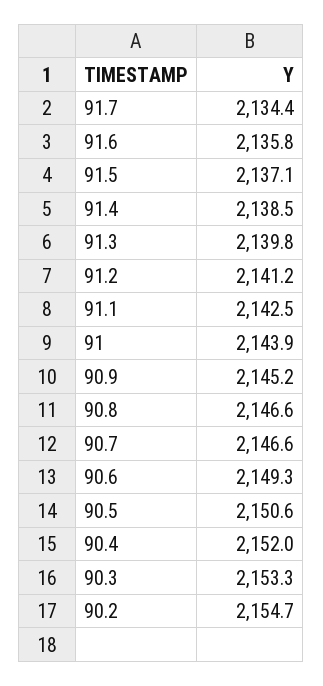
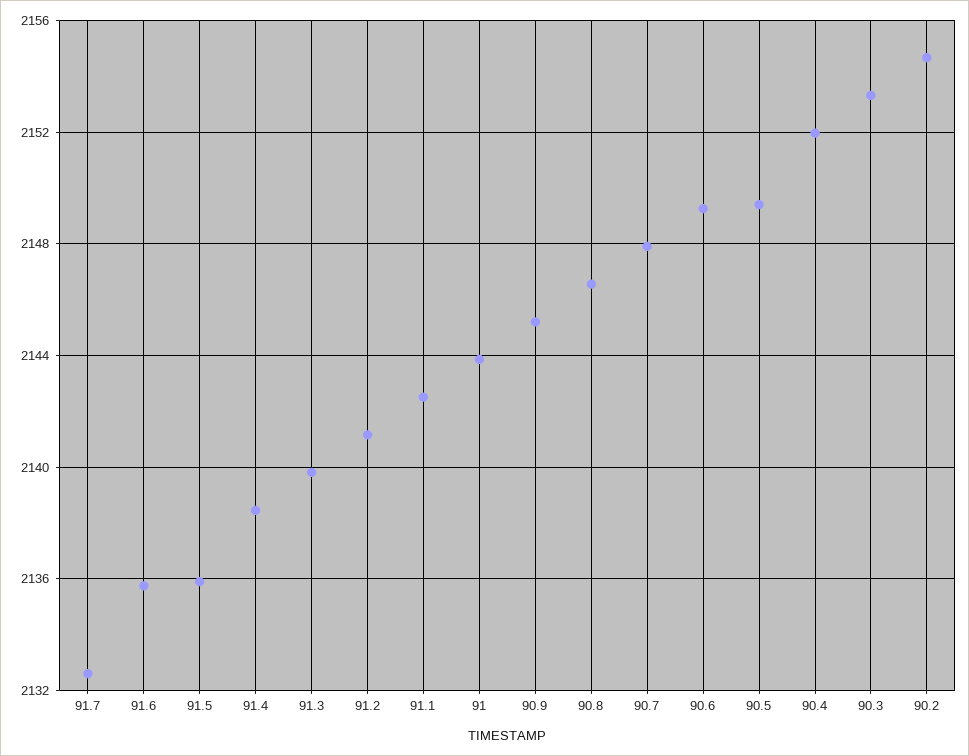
91.7: 2134.4 -> 2132.5
91.5: 2137.1 -> 2136
90.7: 2146.6 -> 2148
90.5: 2150.6 -> 2149.5

